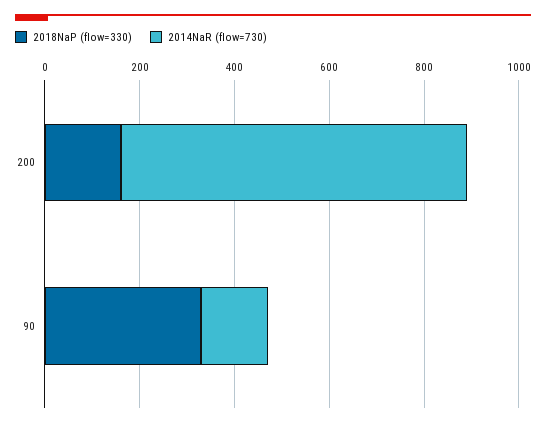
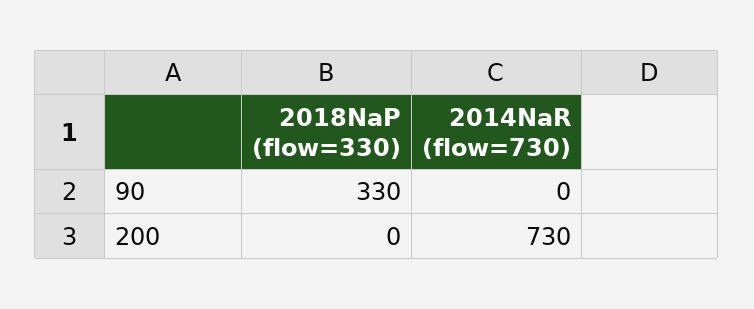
2018NaP (flow=330), 200: 150 -> 0
2014NaR (flow=730), 90: 150 -> 0

